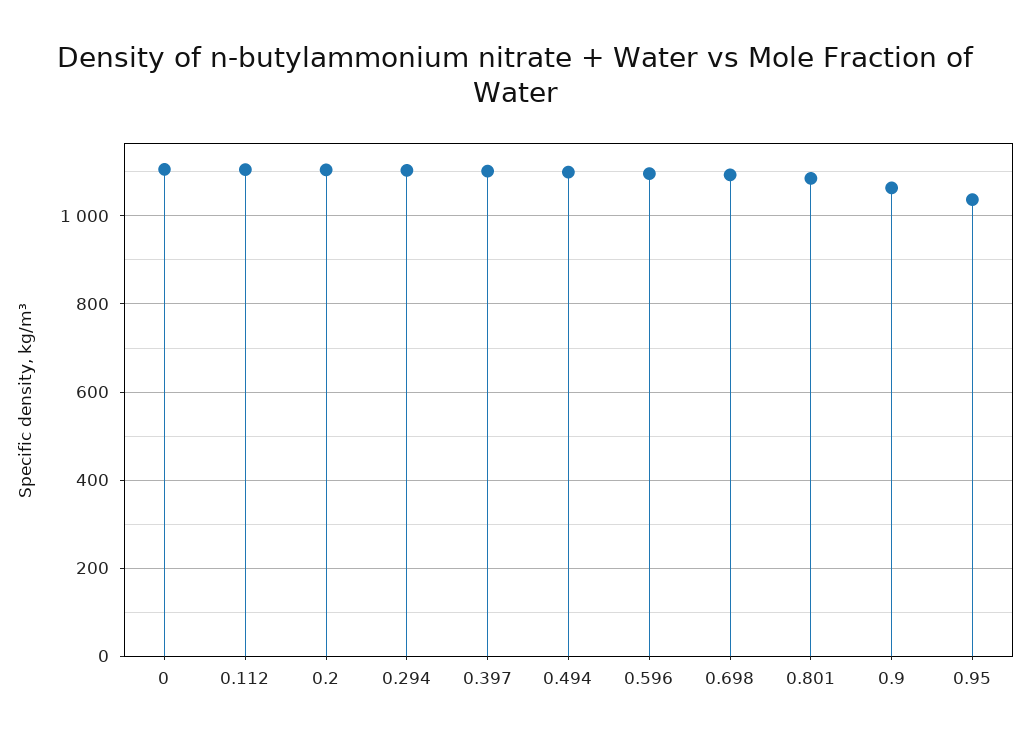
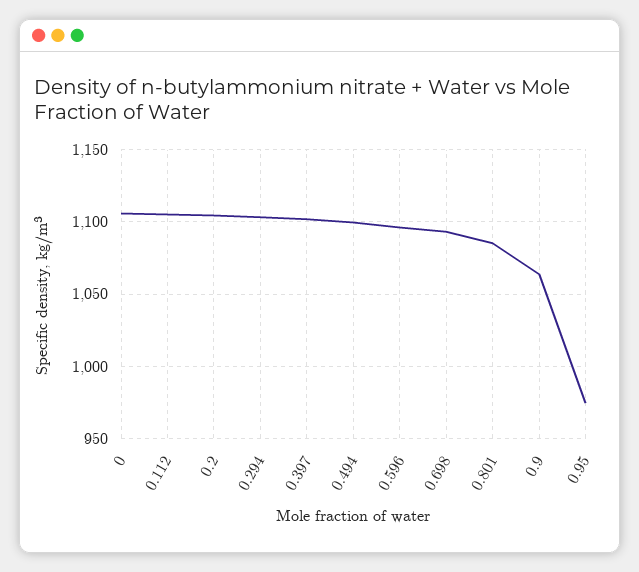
0.95: 1040 -> 975

